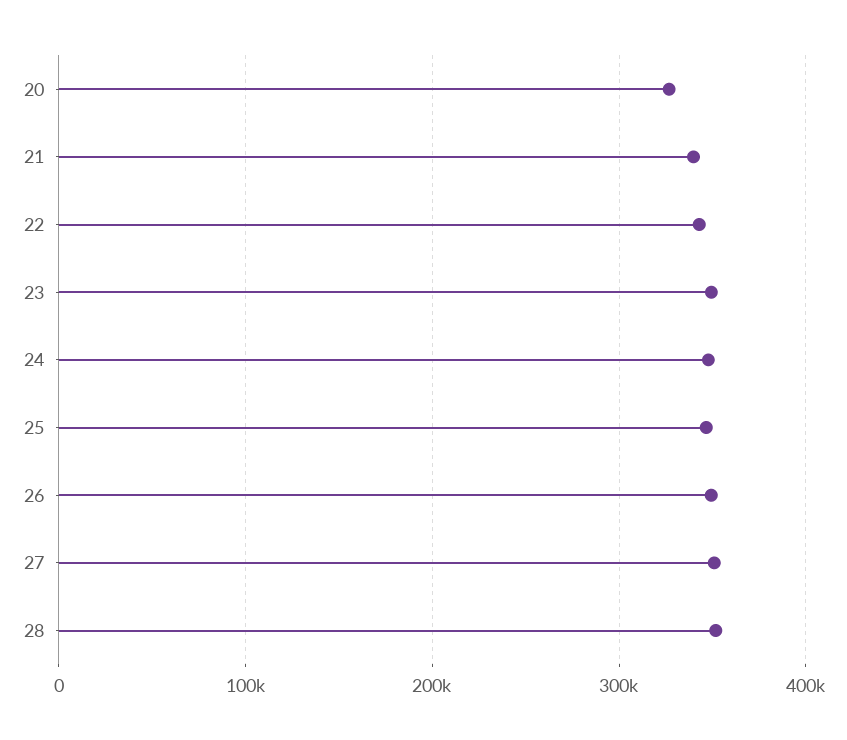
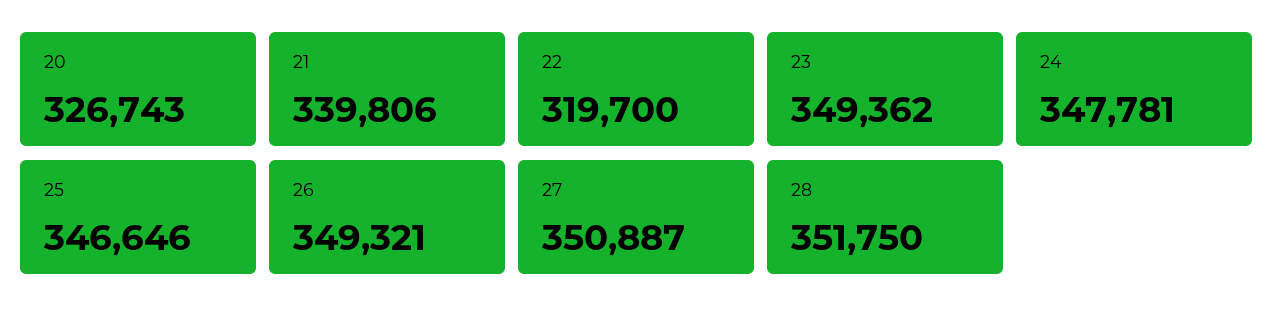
22: 340000 -> 319700

